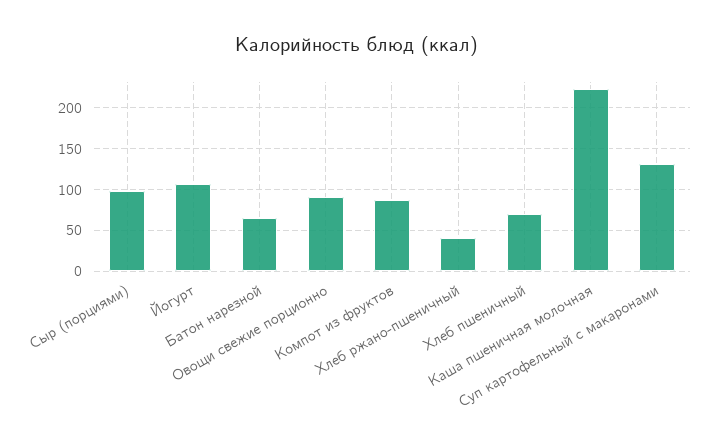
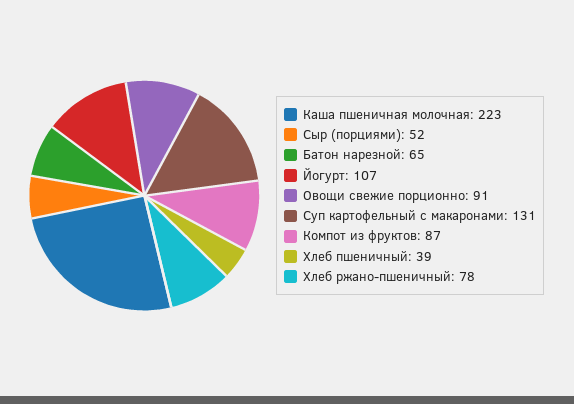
Сыр (порциями): 100 -> 52
Хлеб ржано-пшеничный: 40 -> 78
Хлеб пшеничный: 70 -> 39

